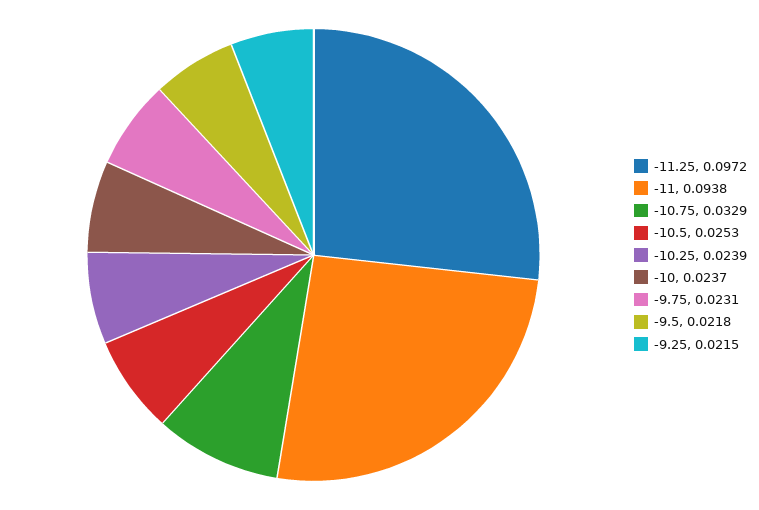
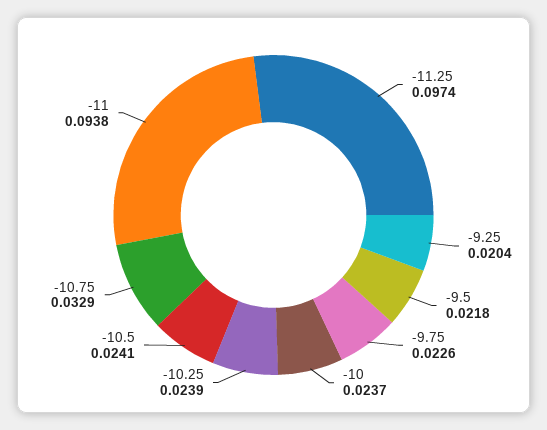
-11.25: 0.0972 -> 0.0974
-10.5: 0.0253 -> 0.0241
-9.75: 0.0231 -> 0.0226
-9.25: 0.0215 -> 0.0204

